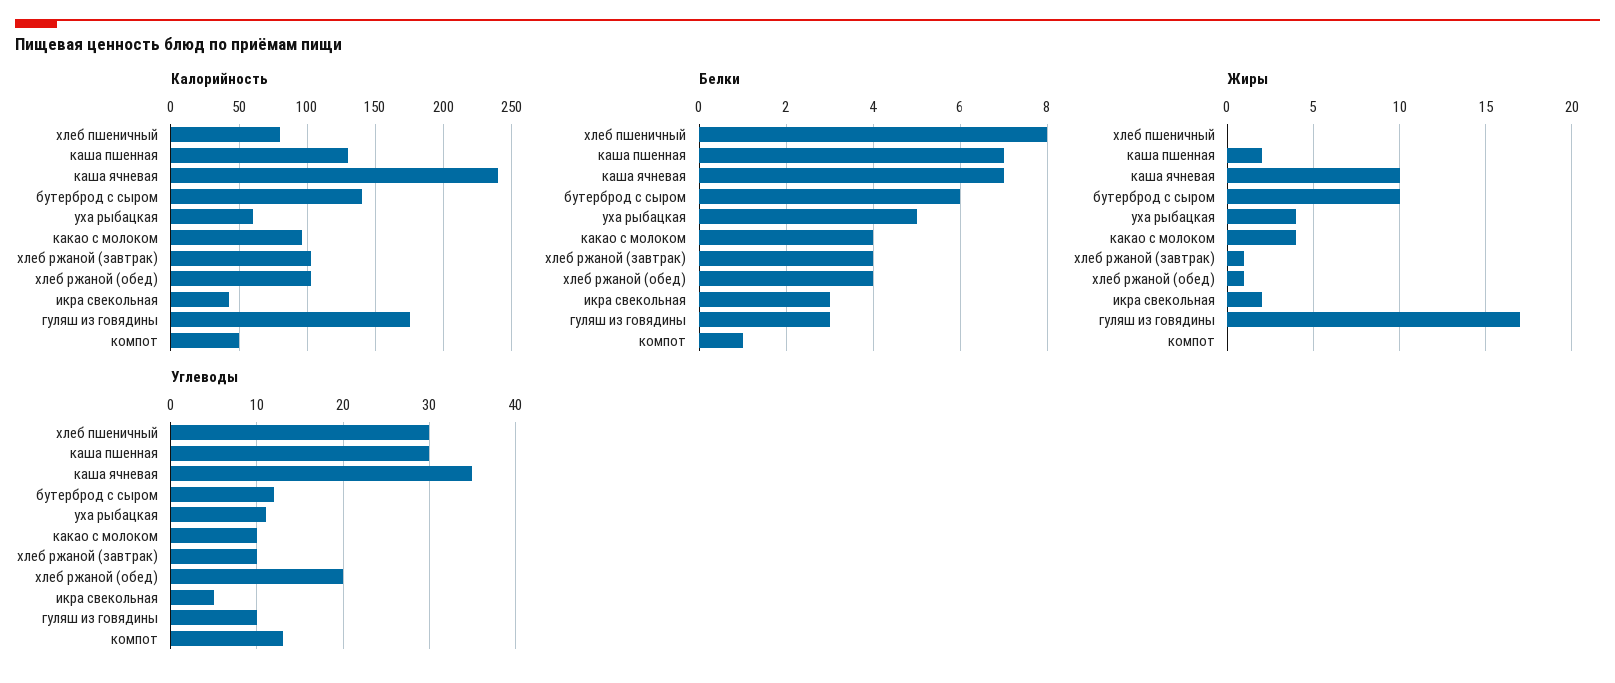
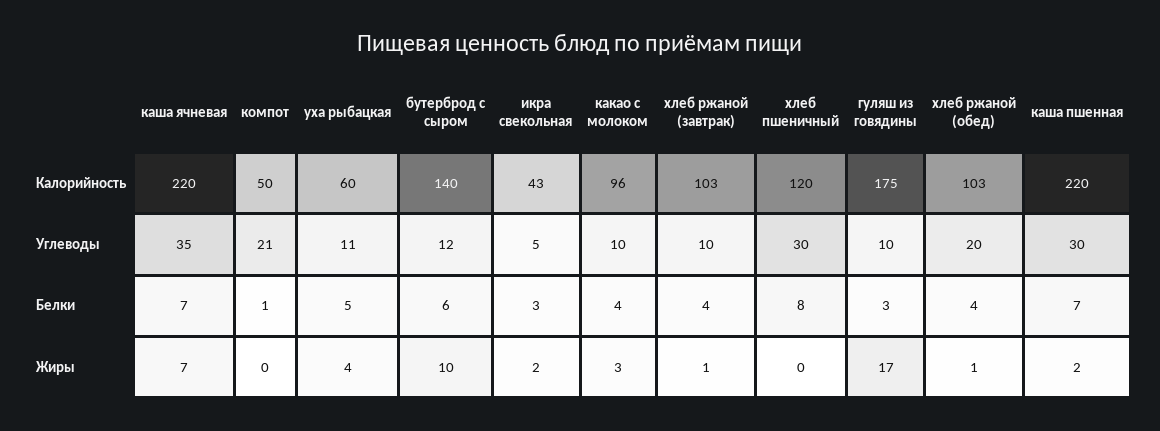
Калорийность, хлеб пшеничный: 80 -> 120
Калорийность, каша пшенная: 130 -> 220
Калорийность, каша ячневая: 240 -> 220
Жиры, каша ячневая: 10 -> 7
Жиры, какао с молоком: 4 -> 3
Углеводы, компот: 13 -> 21

